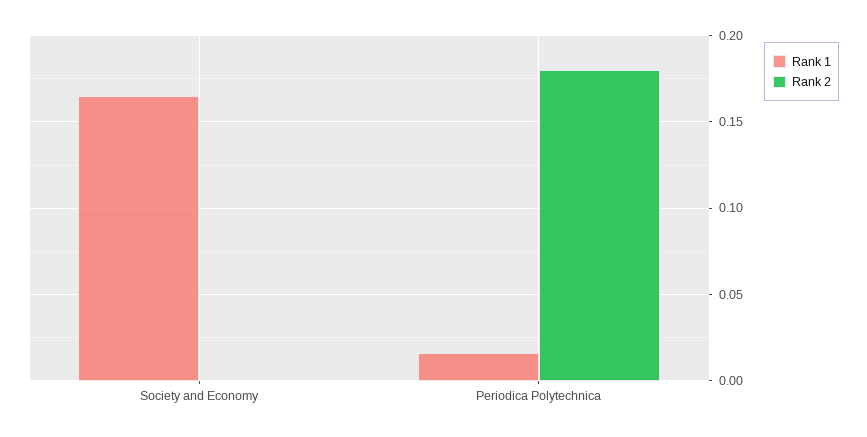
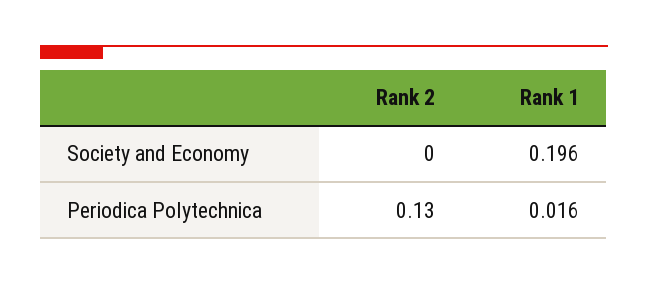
Rank 1, Society and Economy: 0.165 -> 0.196
Rank 2, Periodica Polytechnica: 0.18 -> 0.13

